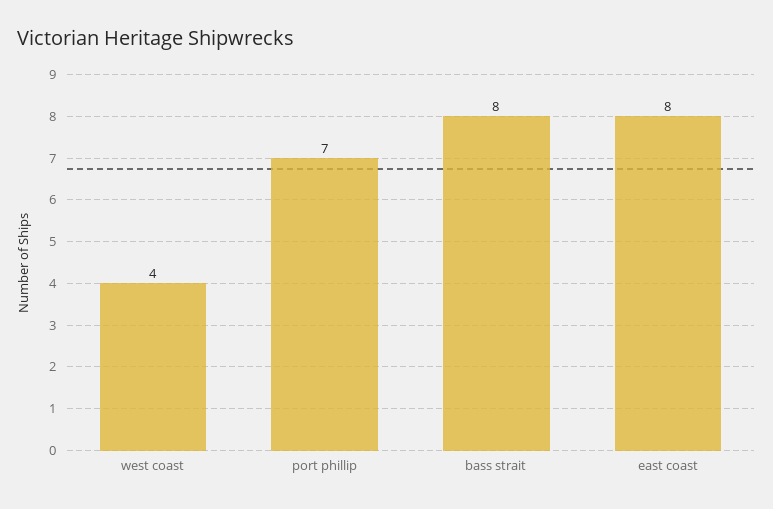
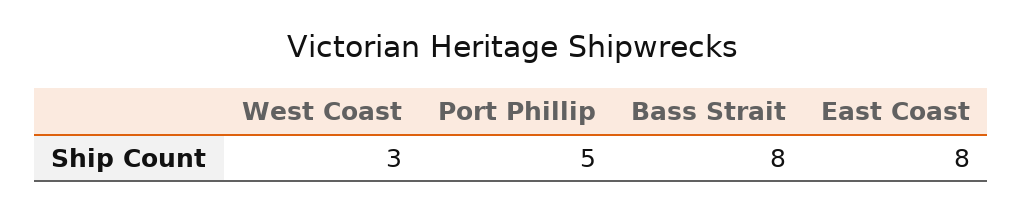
west coast: 4 -> 3
port phillip: 7 -> 5

